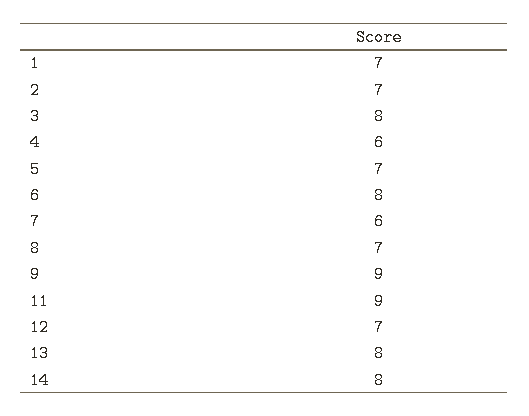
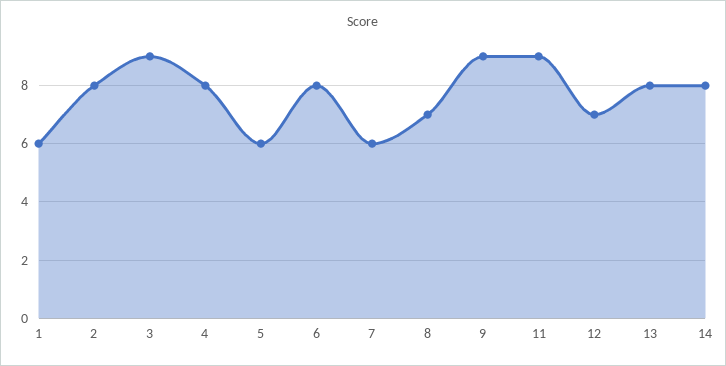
1: 7 -> 6
2: 7 -> 8
3: 8 -> 9
4: 6 -> 8
5: 7 -> 6

